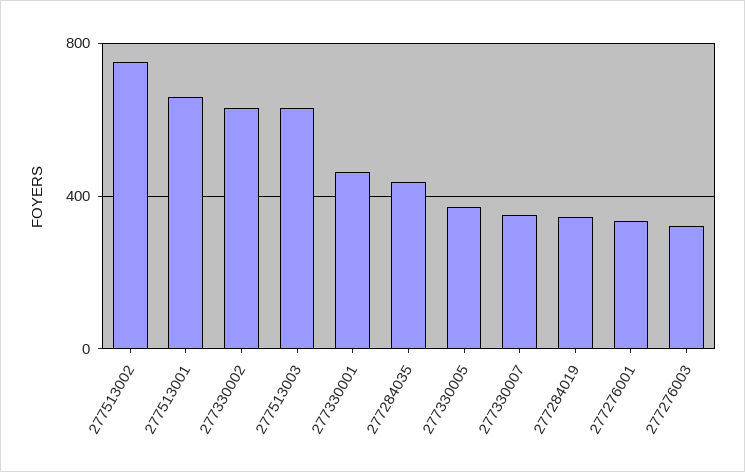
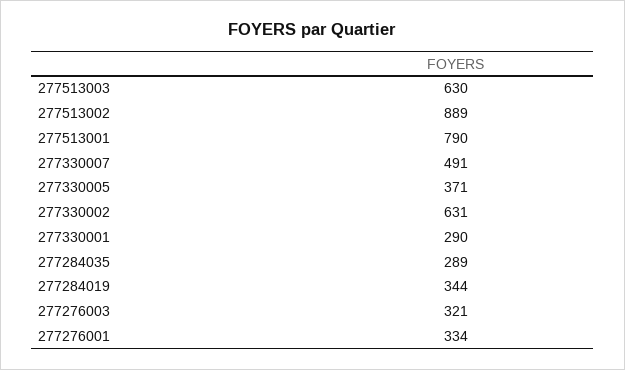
277513002: 750 -> 889
277513001: 650 -> 790
277330001: 450 -> 290
277284035: 450 -> 289
277330007: 350 -> 491

